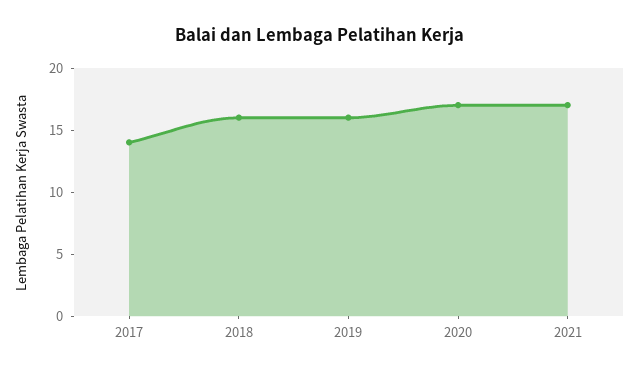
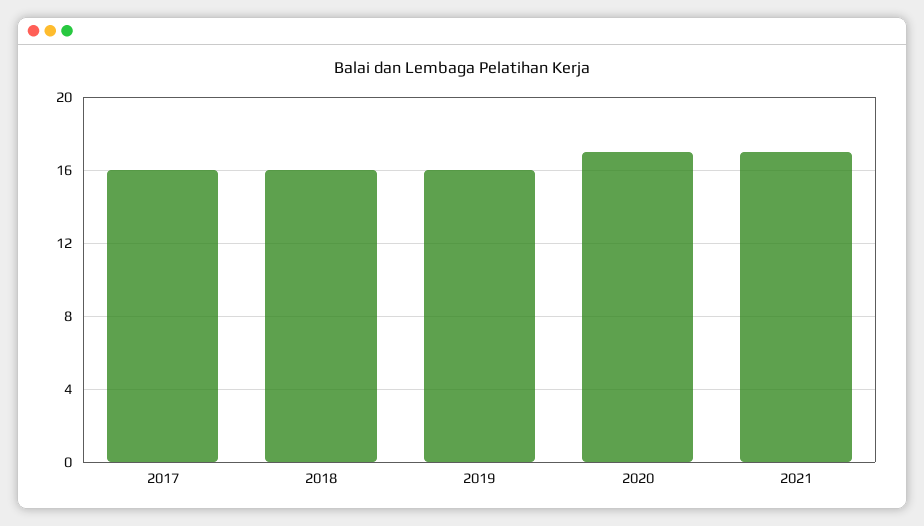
2017: 14 -> 16

